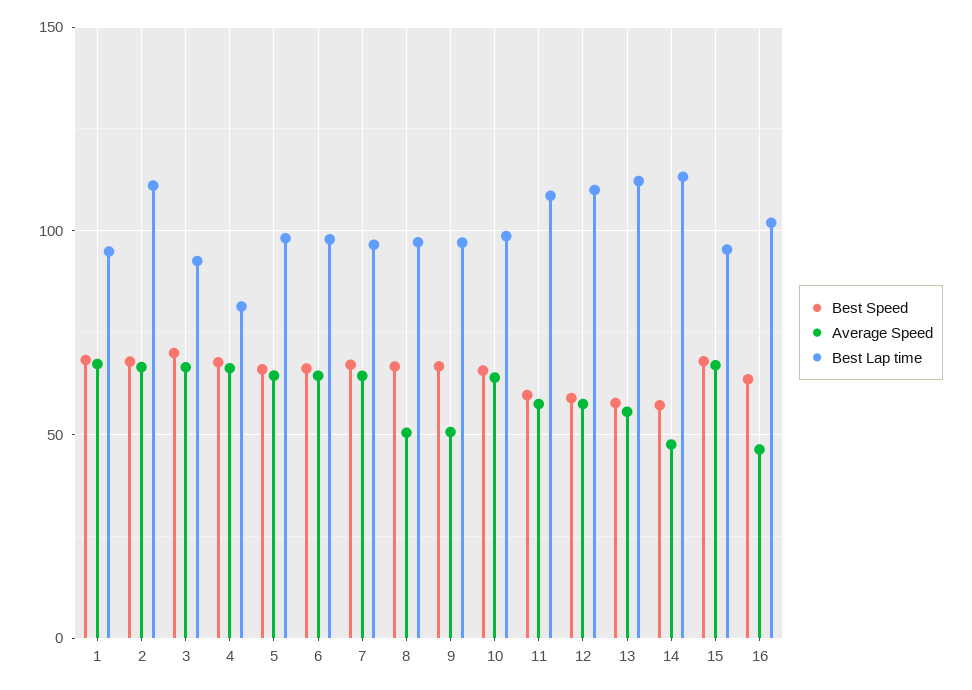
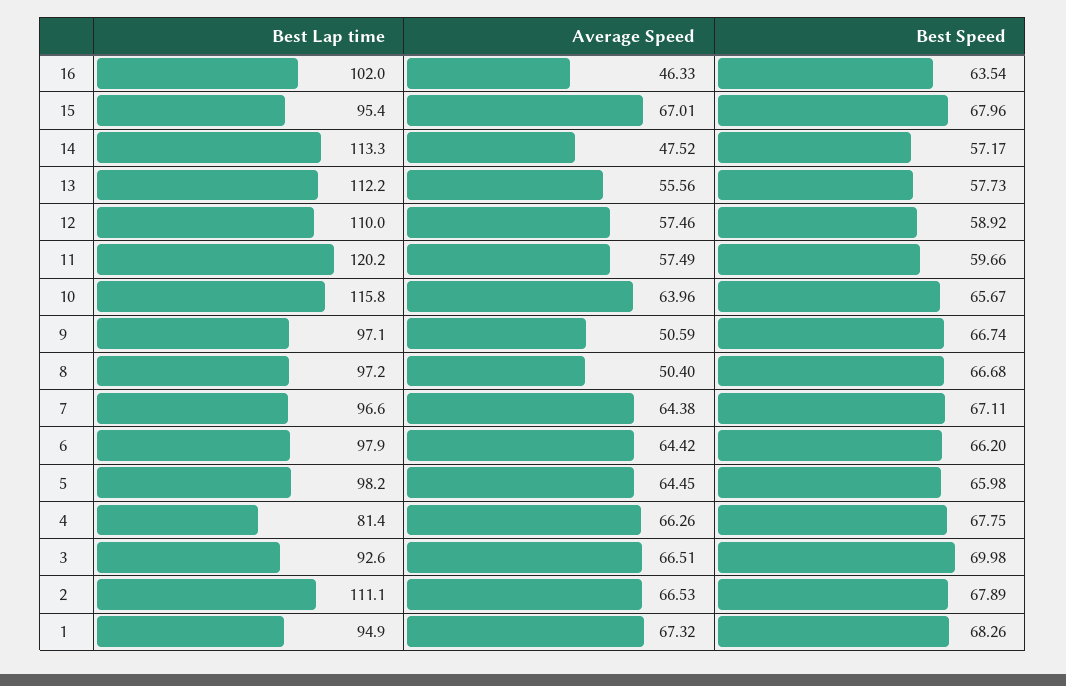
Best Lap time, 10: 100 -> 115.8
Best Lap time, 11: 110 -> 120.2

